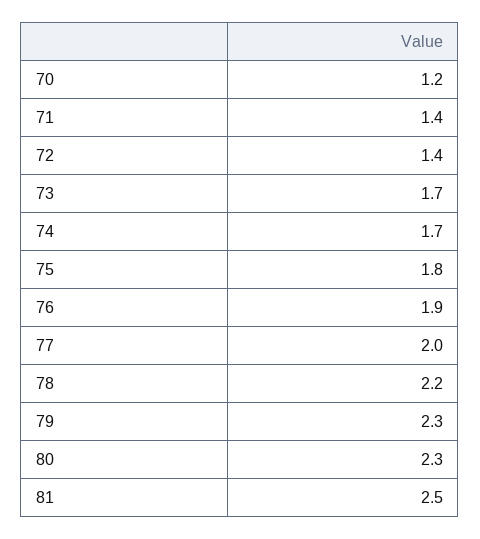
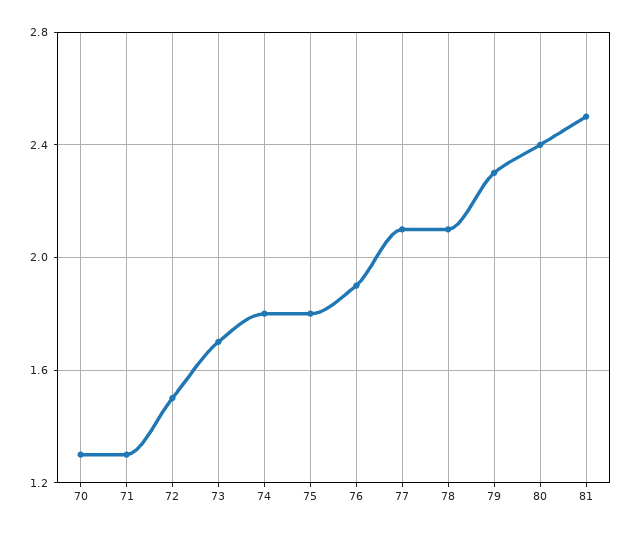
70: 1.2 -> 1.3
71: 1.4 -> 1.3
72: 1.4 -> 1.5
74: 1.7 -> 1.8
77: 2 -> 2.1
78: 2.2 -> 2.1
80: 2.3 -> 2.4

